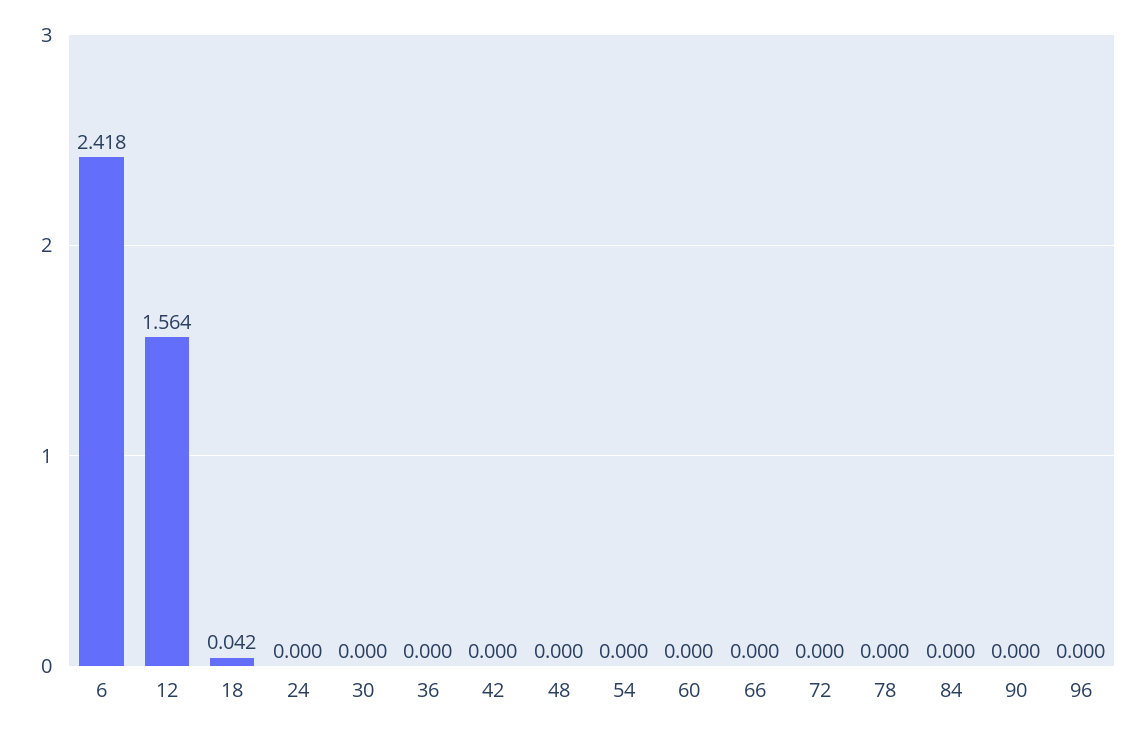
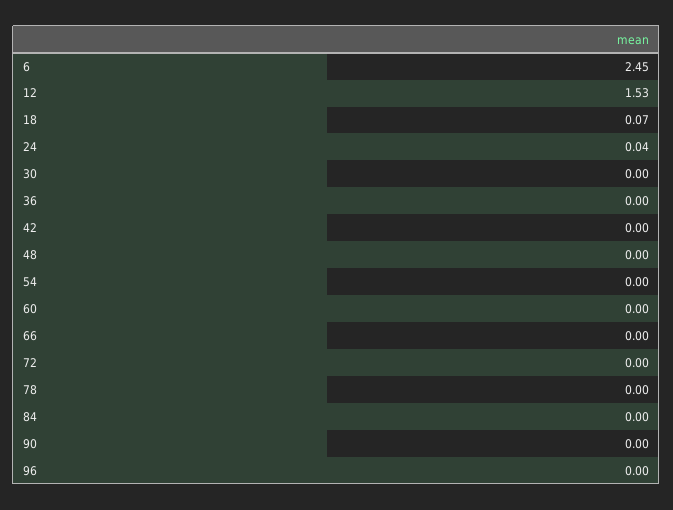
6: 2.418 -> 2.45
12: 1.564 -> 1.53
18: 0.042 -> 0.07
24: 0 -> 0.04

